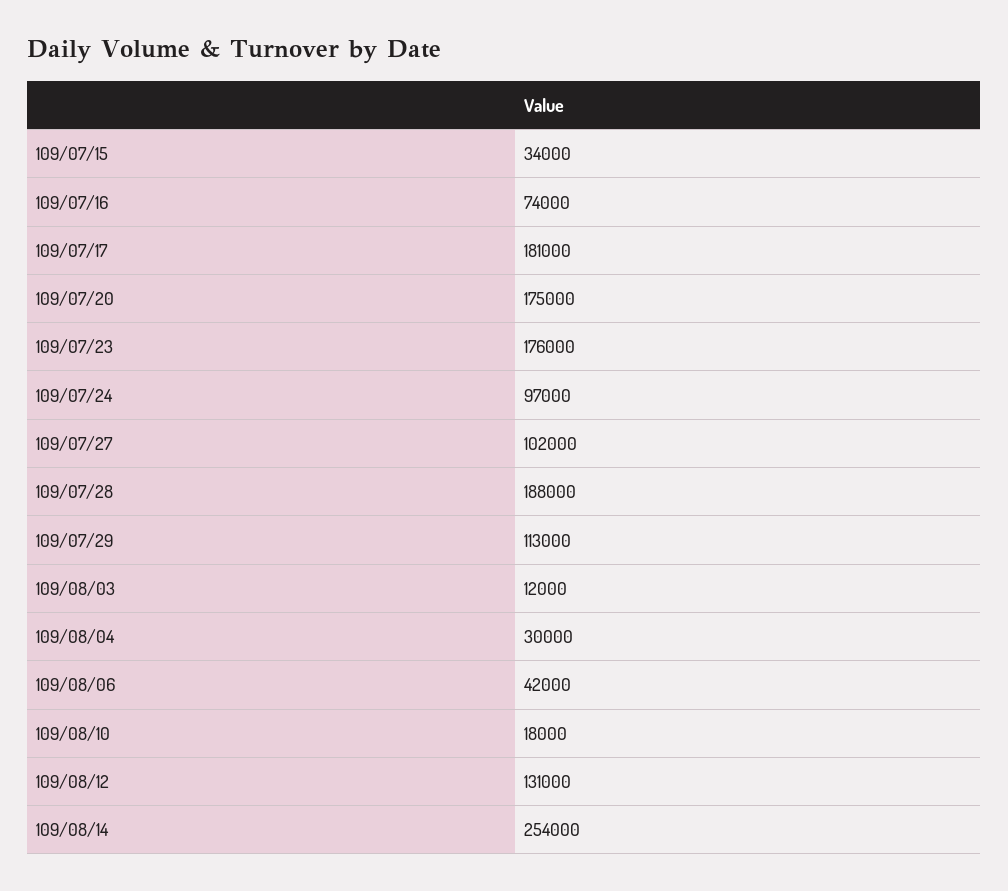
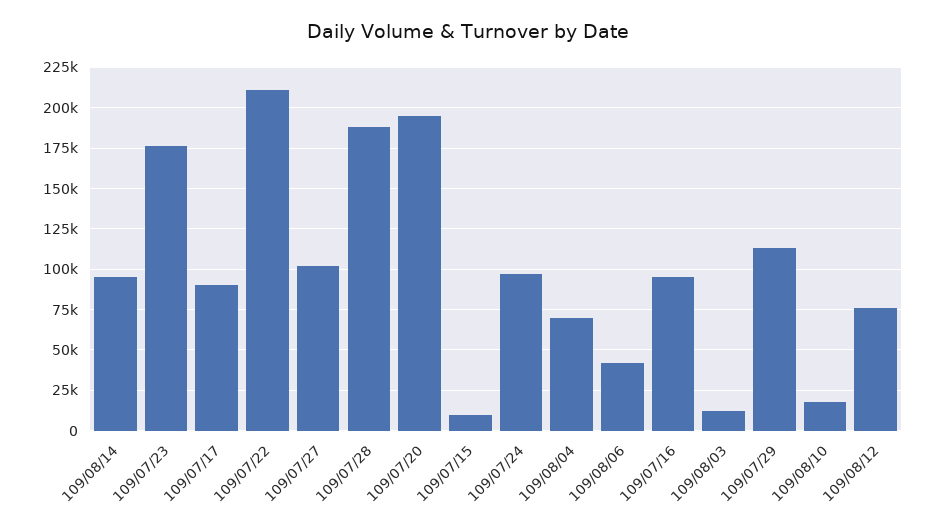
109/07/15: 34000 -> 10000
109/07/16: 74000 -> 95000
109/07/17: 181000 -> 90000
109/07/20: 175000 -> 195000
109/08/04: 30000 -> 70000
109/08/12: 131000 -> 75000
109/08/14: 254000 -> 95000
109/07/22: none -> 210000

